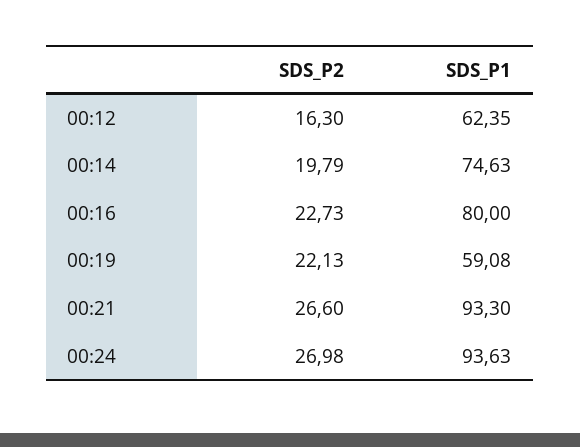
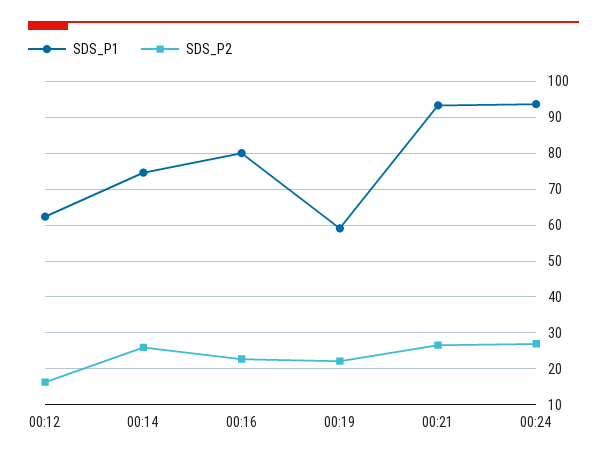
SDS_P2, 00:14: 19.79 -> 26

